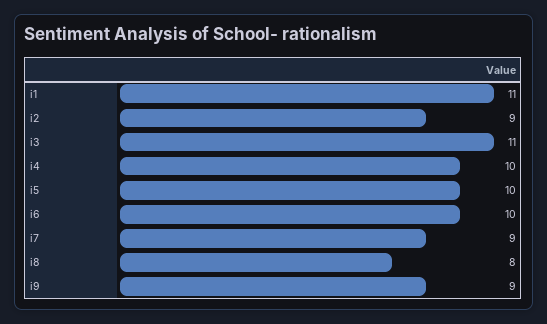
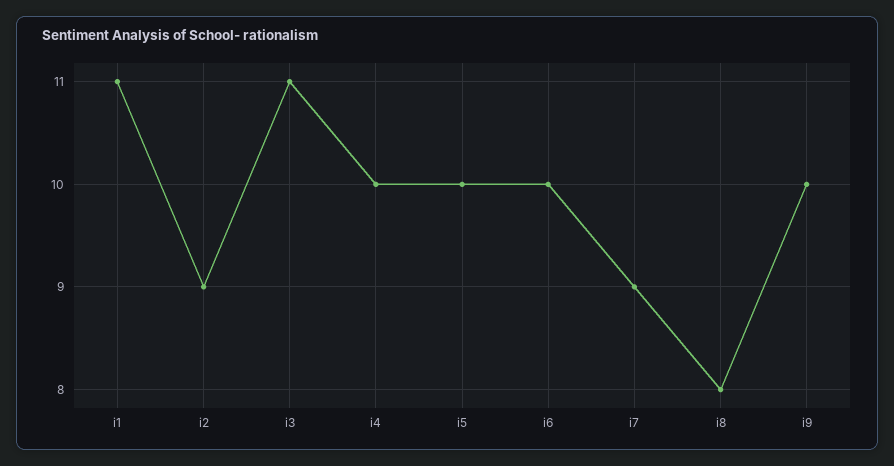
i9: 9 -> 10

